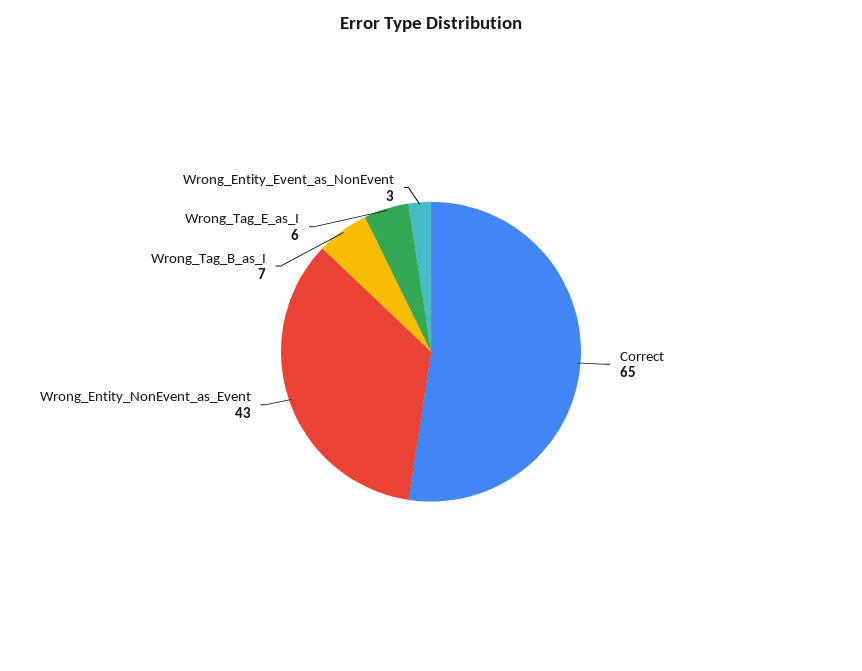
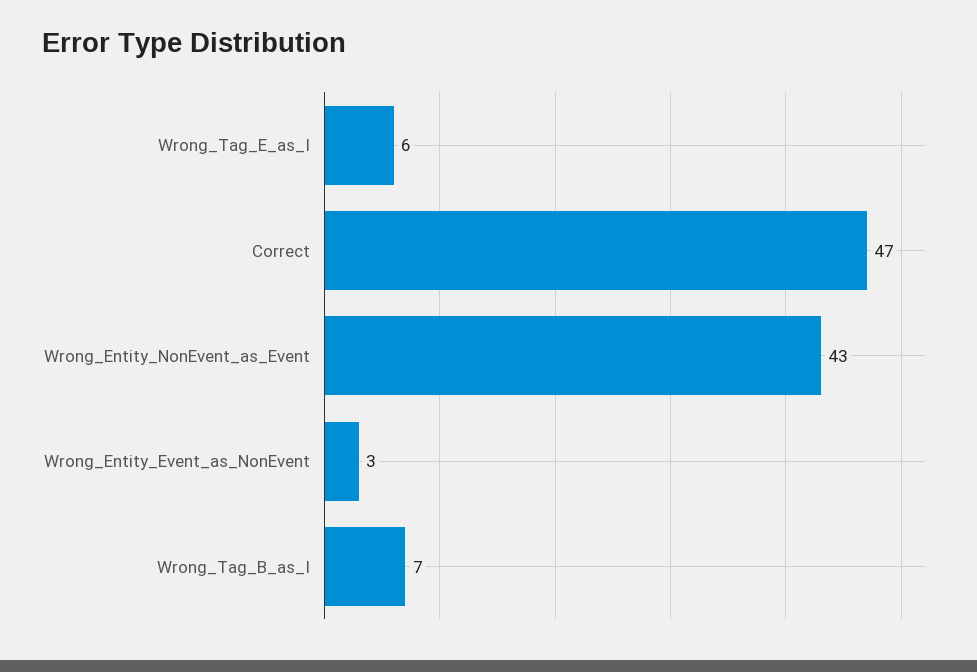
Correct: 65 -> 47

